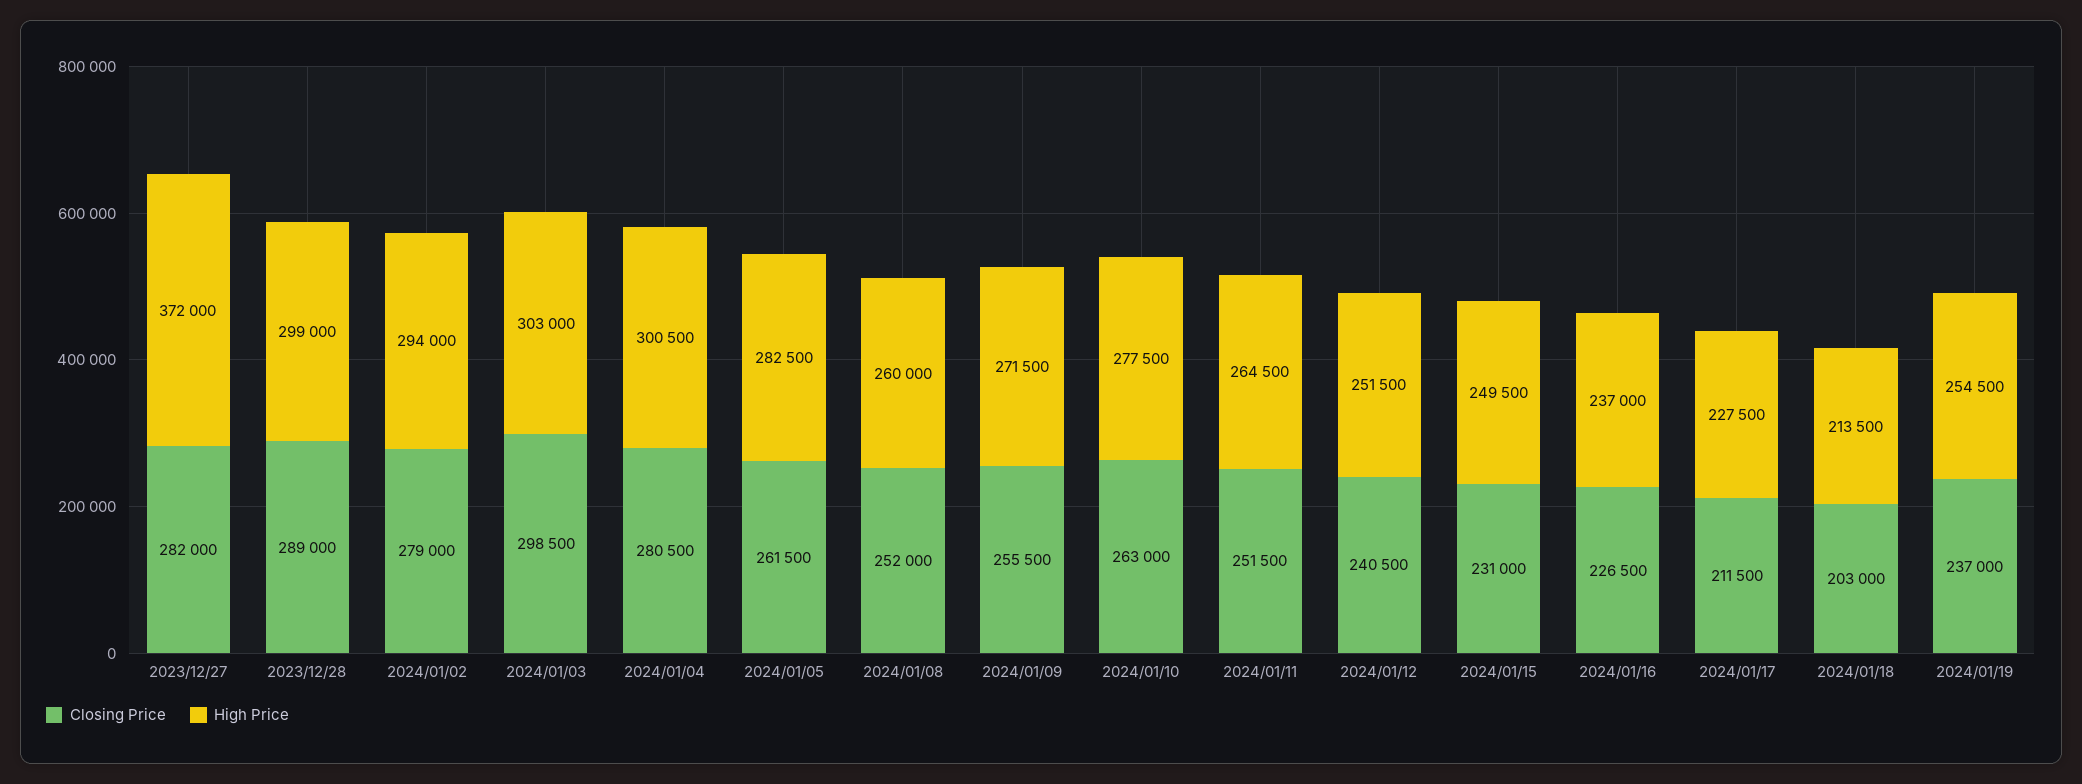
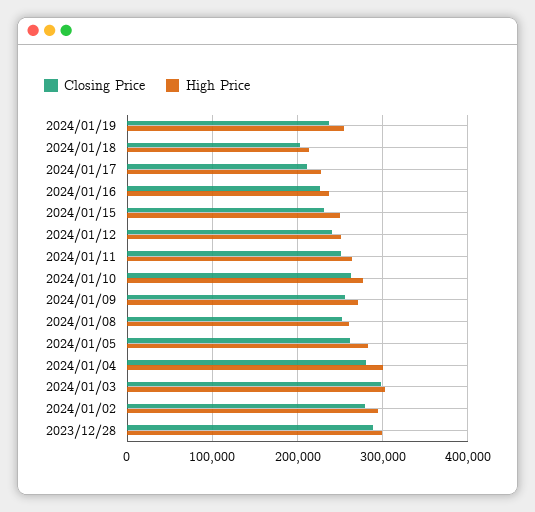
Closing Price, 2023/12/27: 282000 -> none
High Price, 2023/12/27: 372000 -> none

